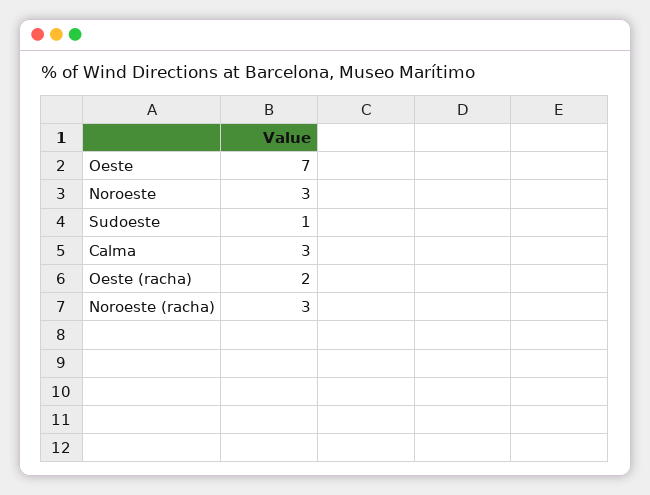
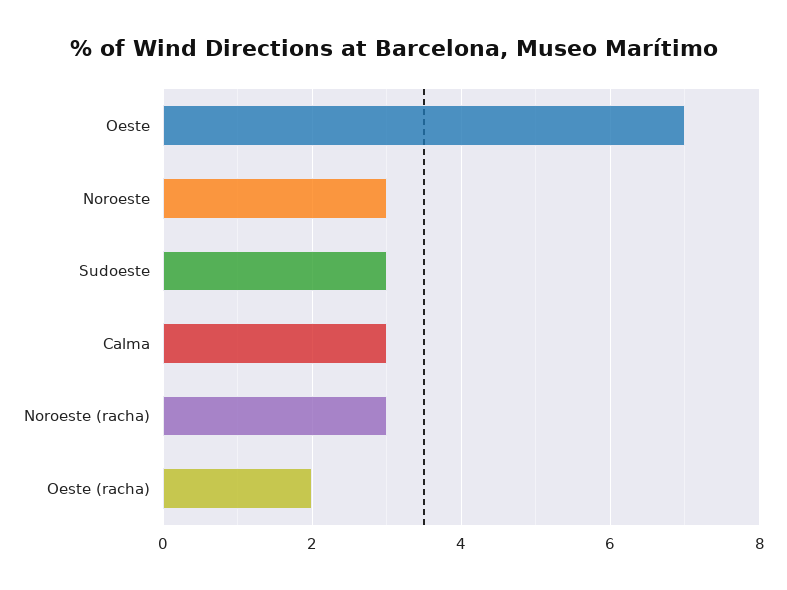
Sudoeste: 1 -> 3

